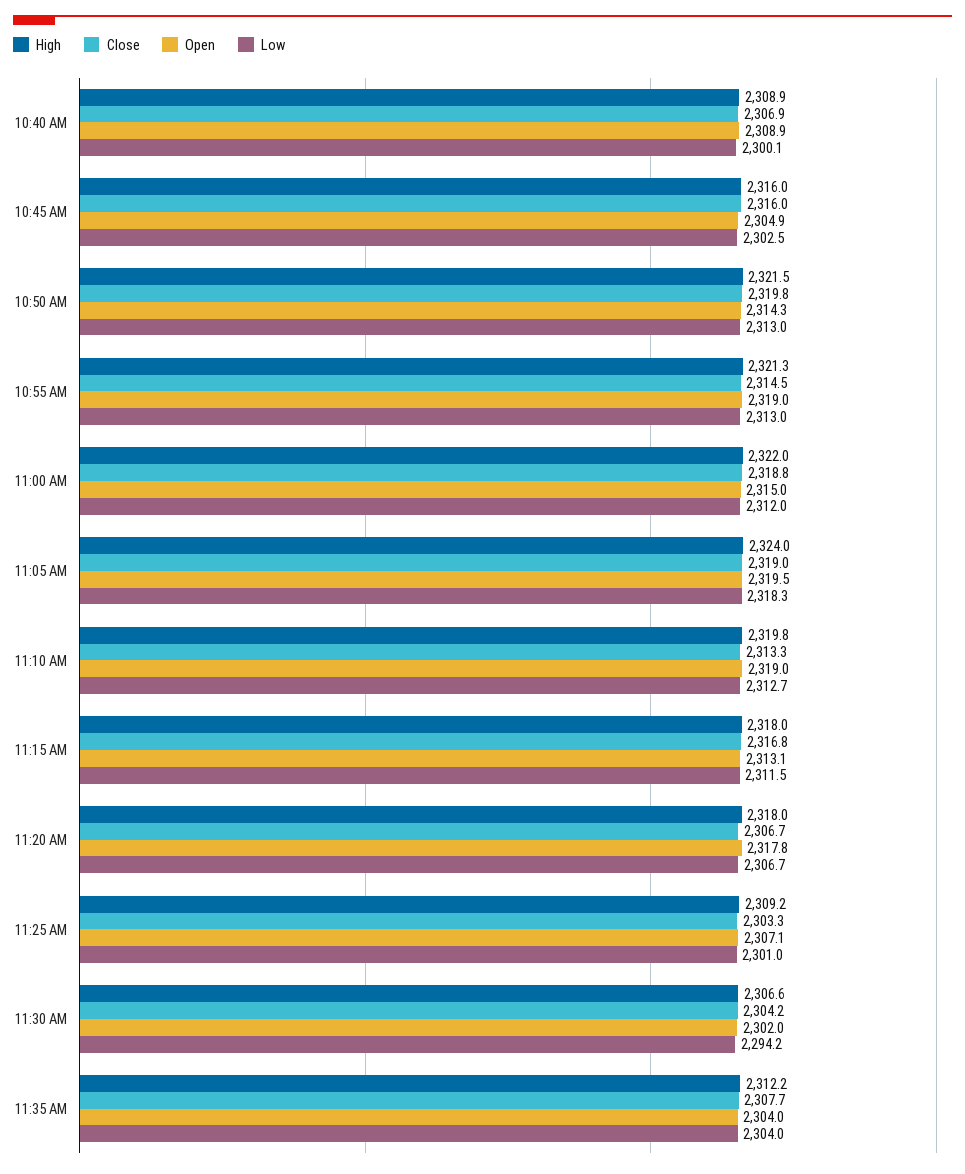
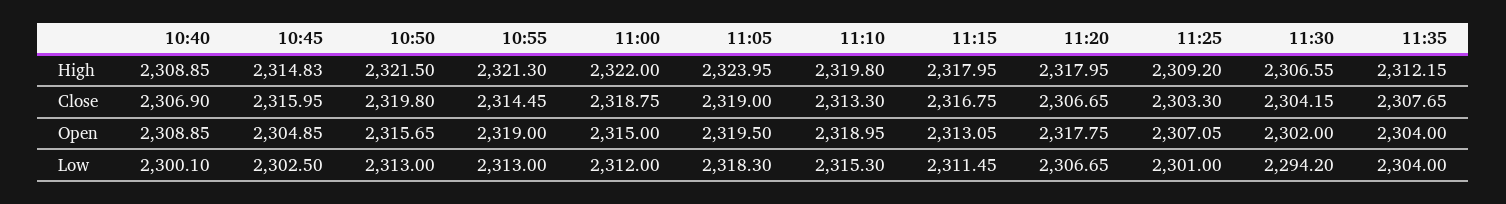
High, 10:45 AM: 2316 -> 2314.83
Open, 10:50 AM: 2314.3 -> 2315.65
Low, 11:10 AM: 2312.7 -> 2315.3

